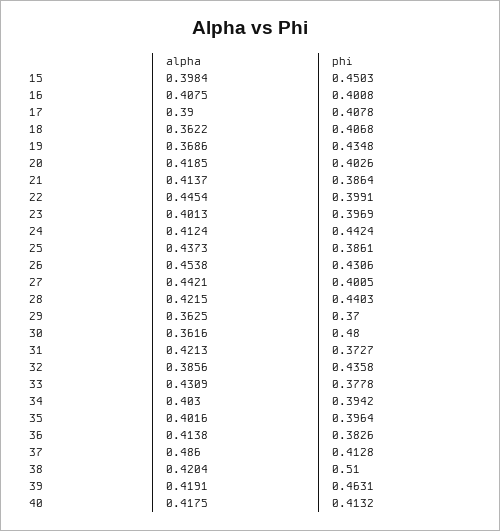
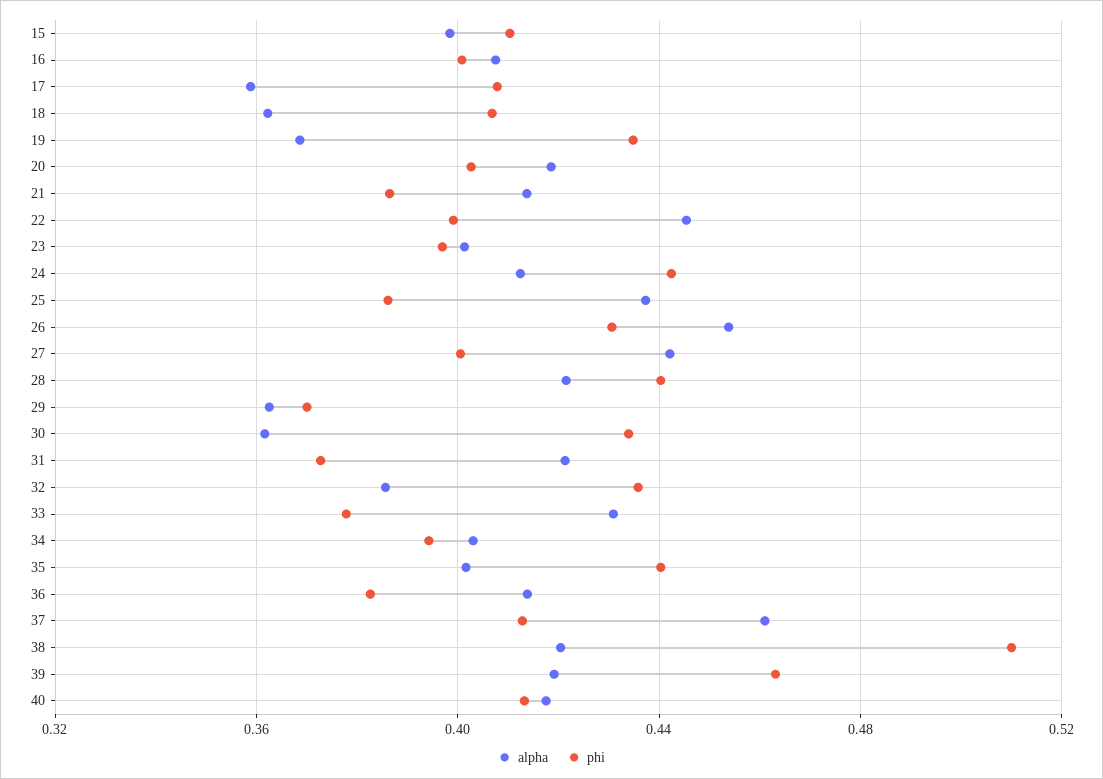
phi, 15: 0.4503 -> 0.41
alpha, 17: 0.39 -> 0.36
phi, 30: 0.48 -> 0.435
phi, 35: 0.3964 -> 0.44
alpha, 37: 0.486 -> 0.46

